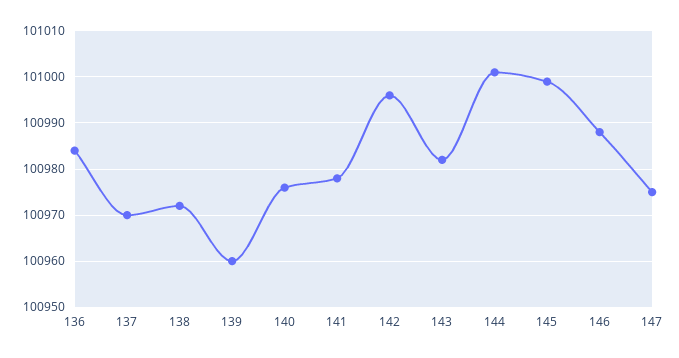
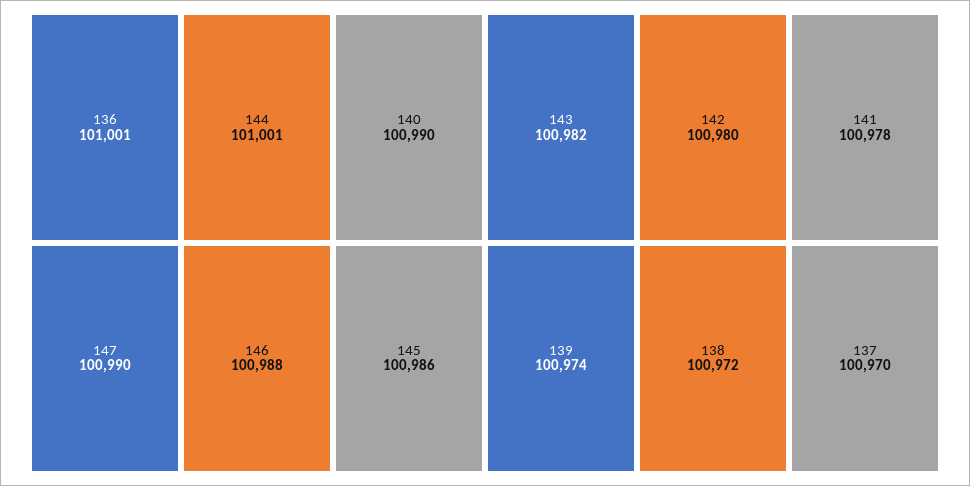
136: 100985 -> 101001
139: 100960 -> 100974
140: 100975 -> 100990
142: 100995 -> 100980
145: 101000 -> 100986
147: 100975 -> 100990

